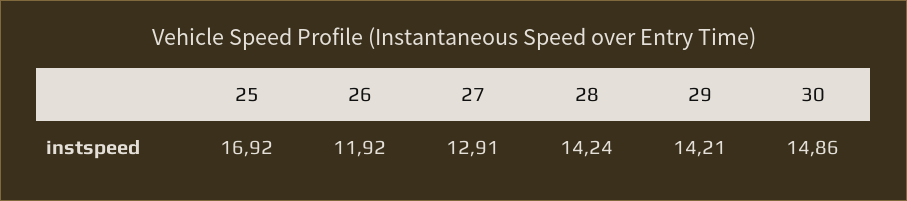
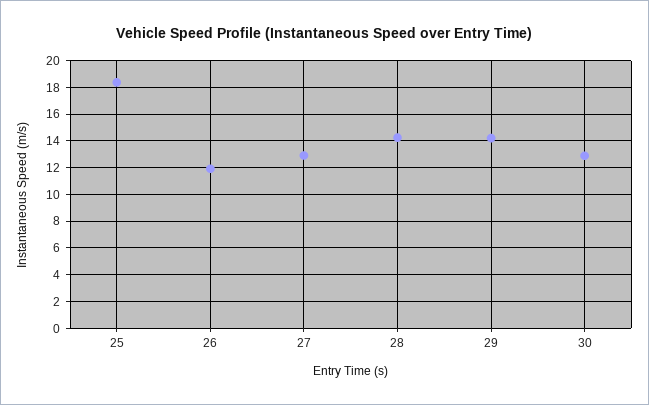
25: 16.92 -> 18.5
30: 14.86 -> 13

